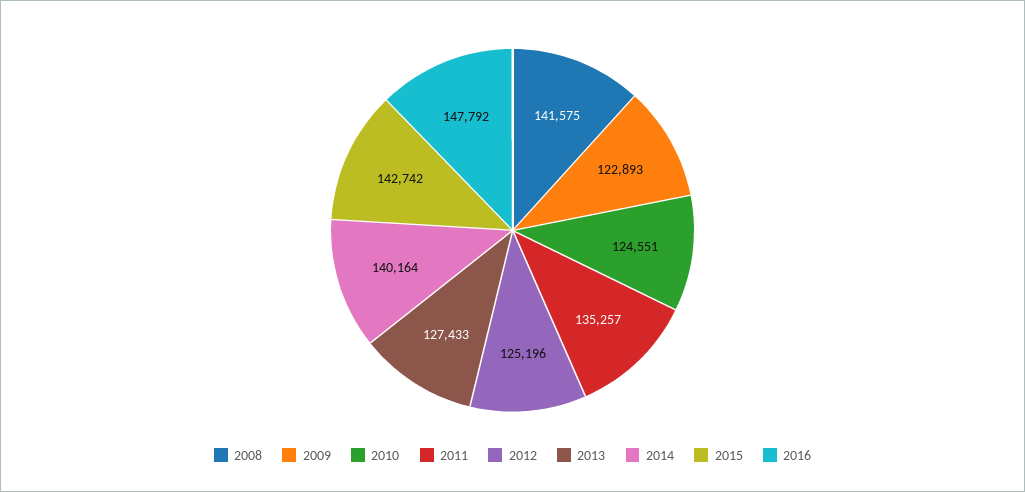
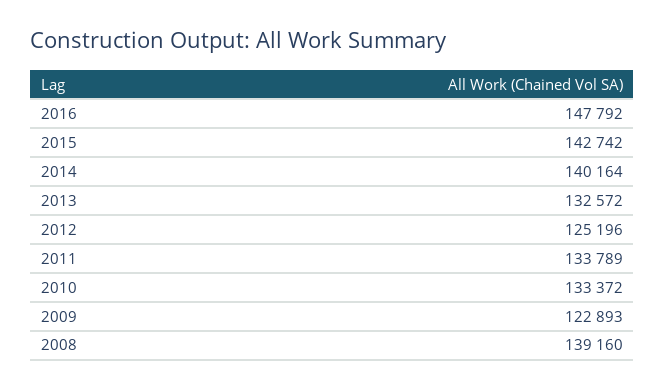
2008: 141575 -> 139160
2010: 124551 -> 133372
2011: 135257 -> 133789
2013: 127433 -> 132572

